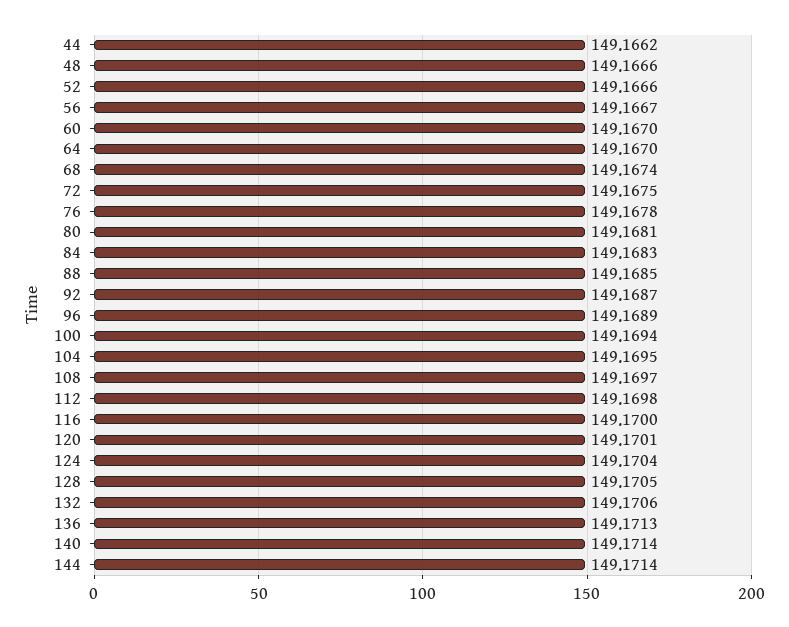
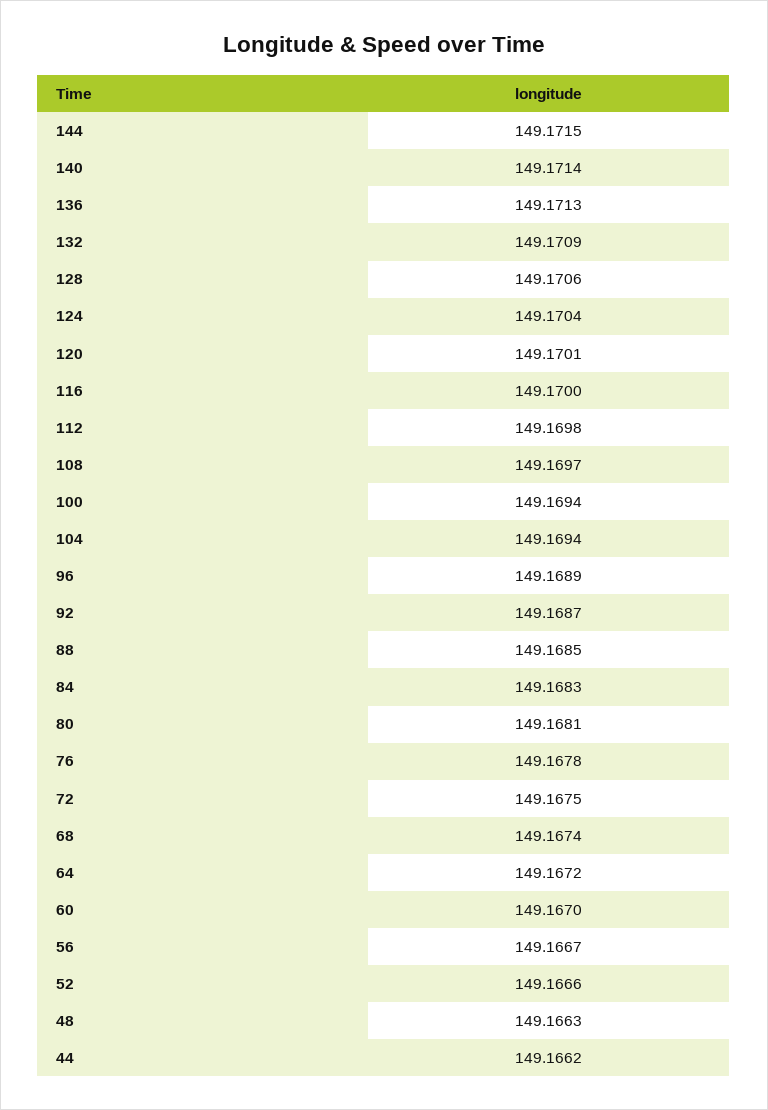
48: 149.1666 -> 149.1663
64: 149.167 -> 149.1672
104: 149.1695 -> 149.1694
128: 149.1705 -> 149.1706
132: 149.1706 -> 149.1709
144: 149.1714 -> 149.1715

